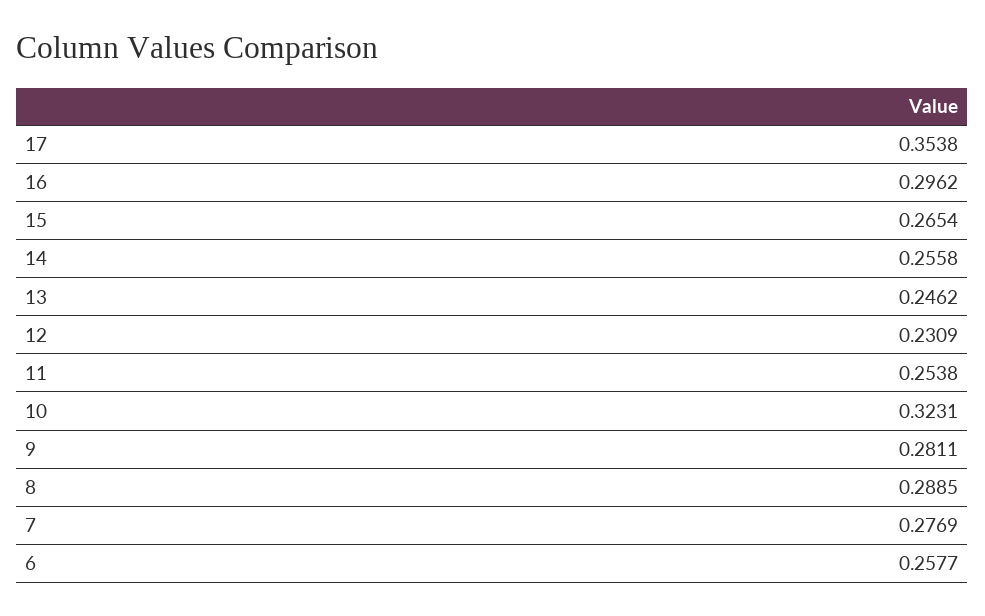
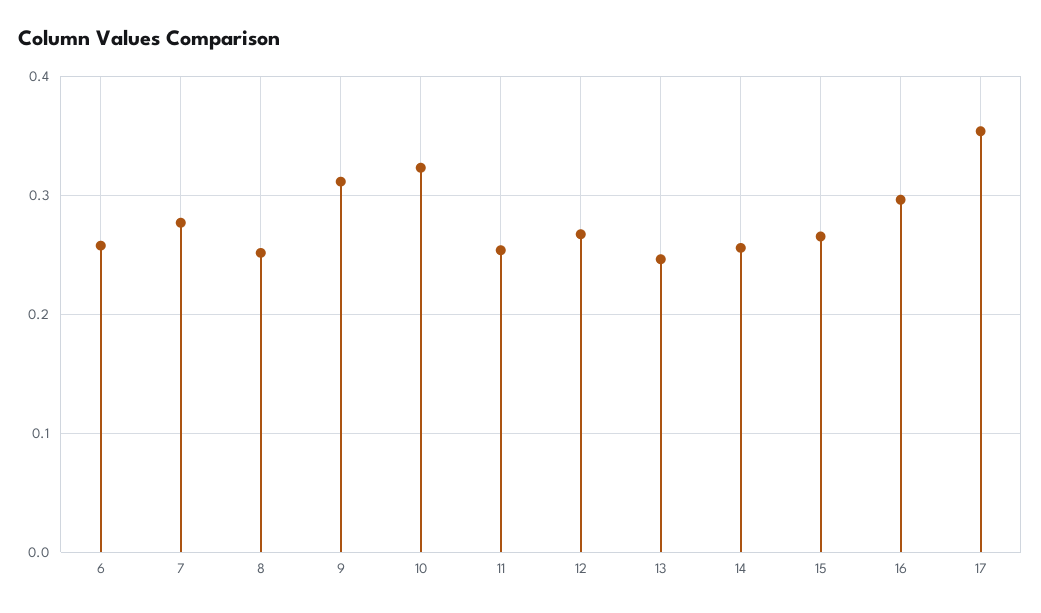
12: 0.2309 -> 0.27
9: 0.2811 -> 0.31
8: 0.2885 -> 0.25

